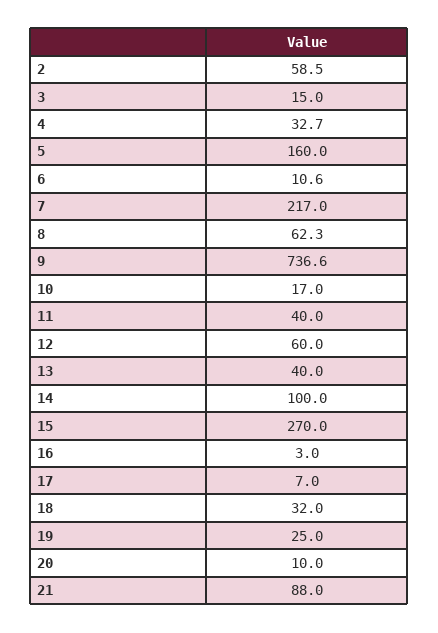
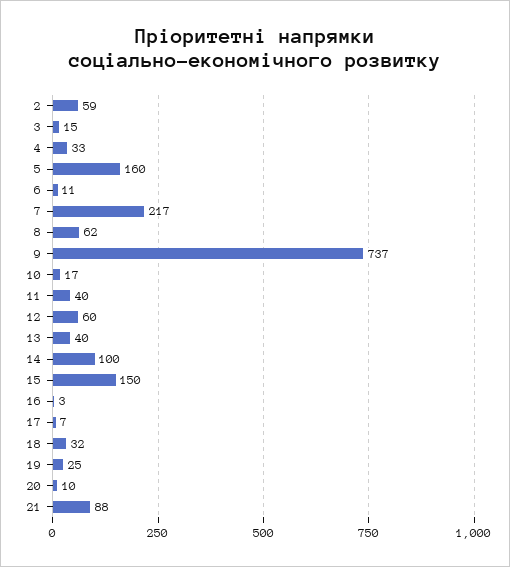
15: 270 -> 150

